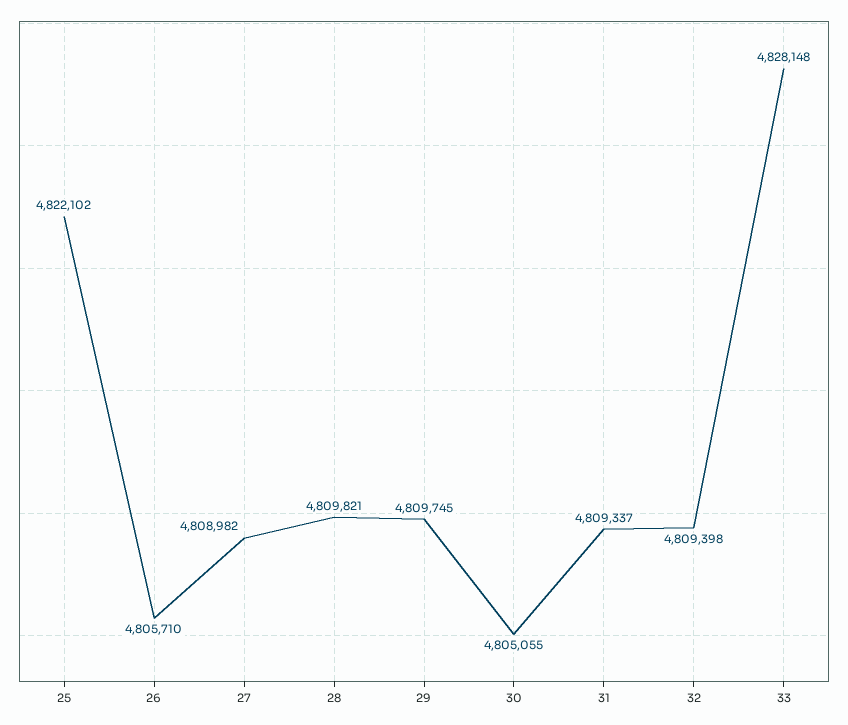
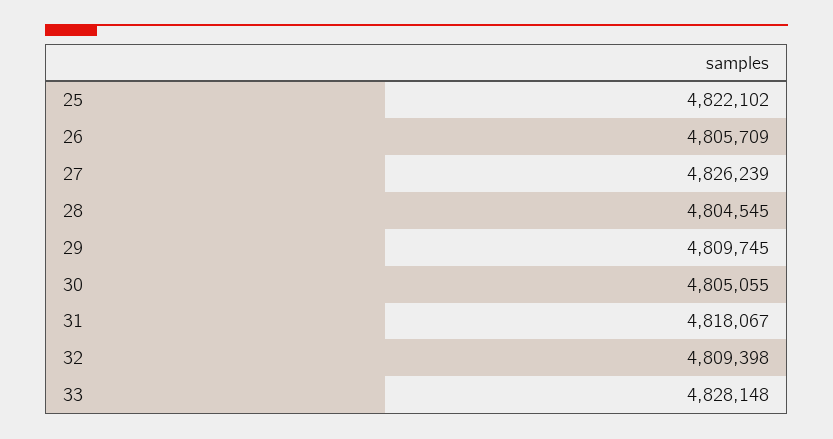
26: 4805710 -> 4805709
27: 4808982 -> 4826239
28: 4809821 -> 4804545
31: 4809337 -> 4818067

